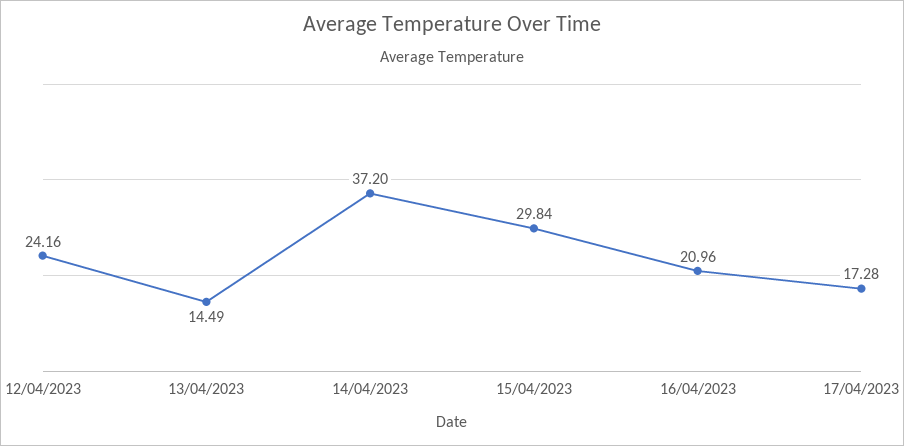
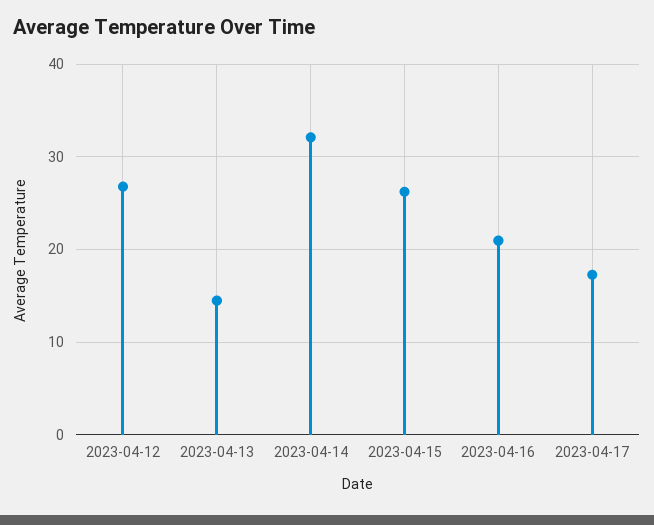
12/04/2023: 24.16 -> 27
14/04/2023: 37.2 -> 32
15/04/2023: 29.84 -> 26

